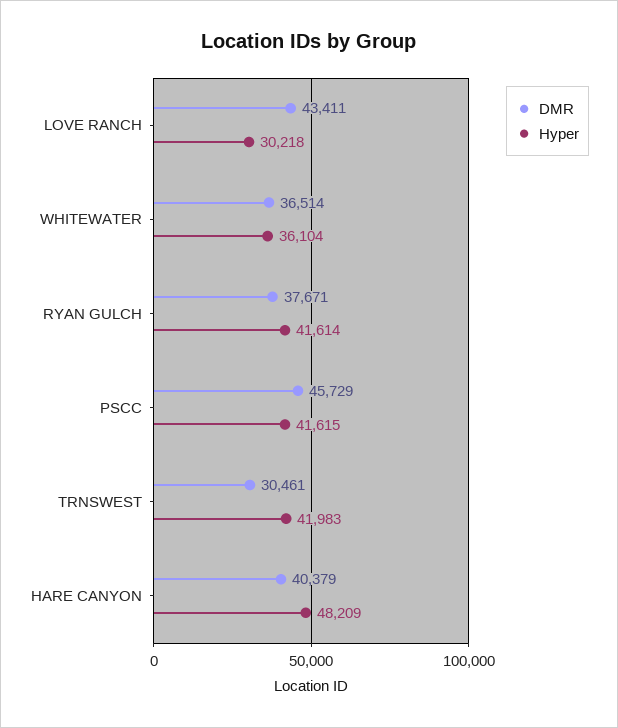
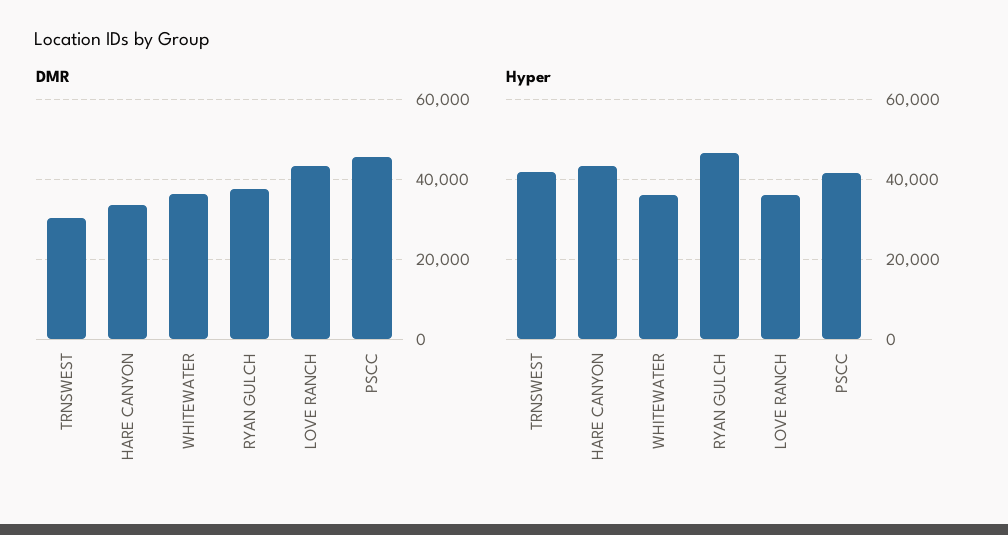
Hyper, LOVE RANCH: 30218 -> 36000
Hyper, RYAN GULCH: 41614 -> 46000
DMR, HARE CANYON: 40379 -> 34000
Hyper, HARE CANYON: 48209 -> 44000

